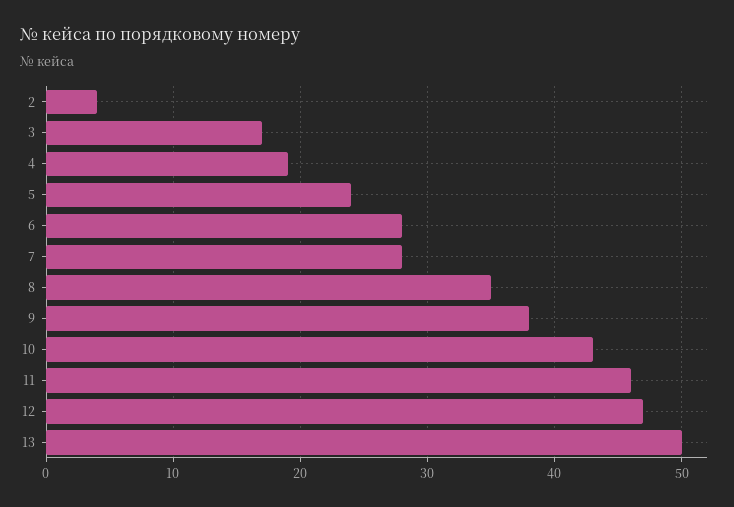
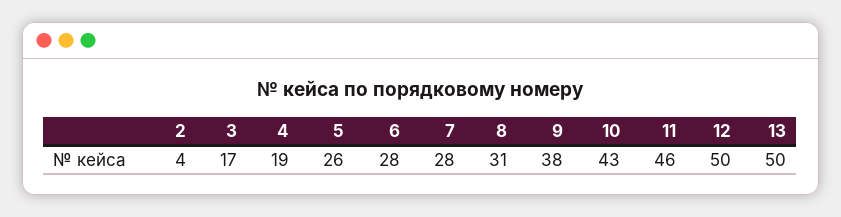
5: 24 -> 26
8: 35 -> 31
12: 47 -> 50

